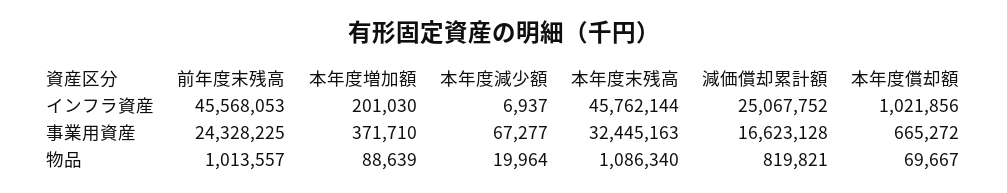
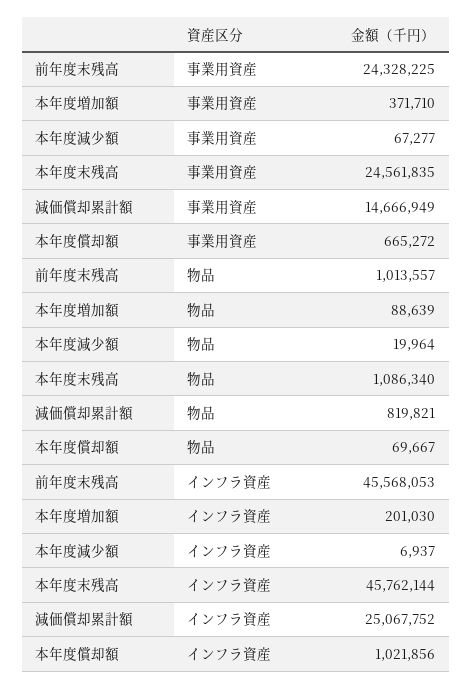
本年度末残高, 事業用資産: 32445163 -> 24561835
減価償却累計額, 事業用資産: 16623128 -> 14666949

